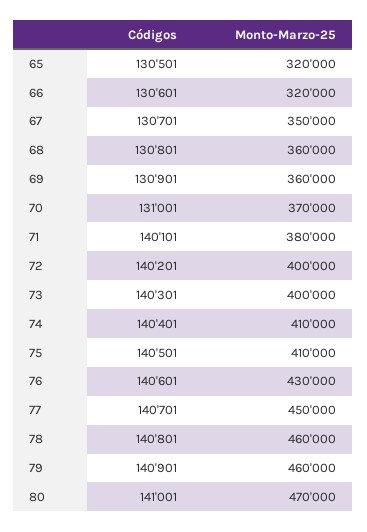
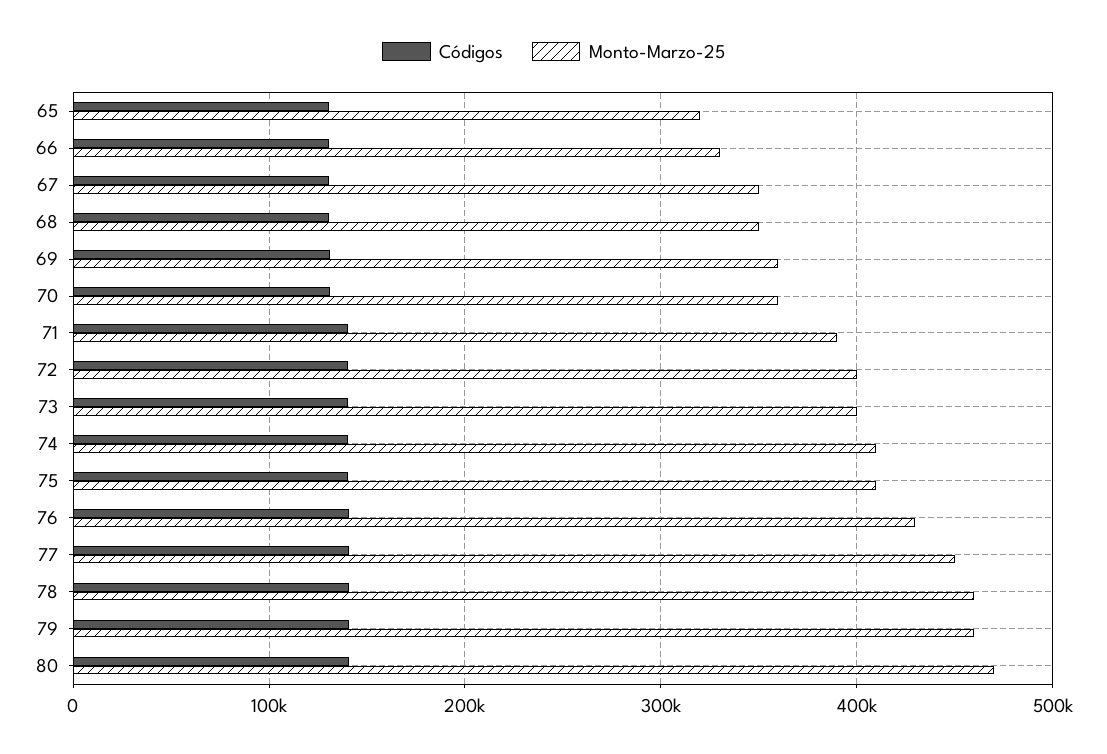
Monto-Marzo-25, 66: 320000 -> 330000
Monto-Marzo-25, 68: 360000 -> 350000
Monto-Marzo-25, 70: 370000 -> 360000
Monto-Marzo-25, 71: 380000 -> 390000

